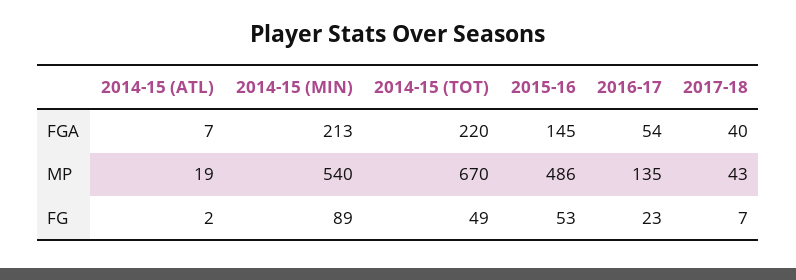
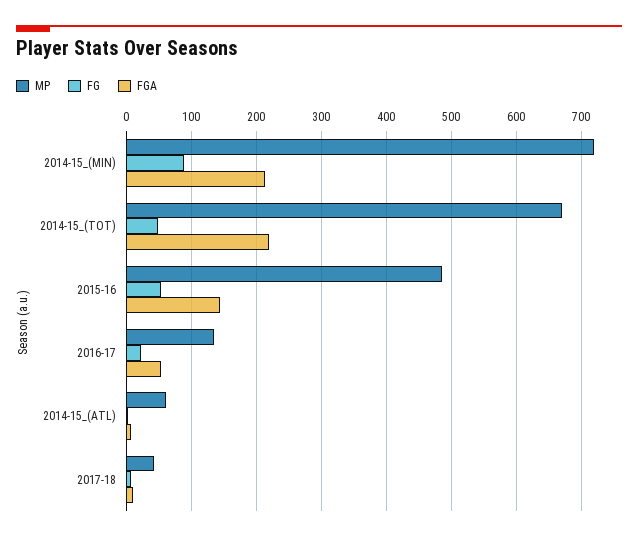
FGA, 2017-18: 40 -> 10
MP, 2014-15 (ATL): 19 -> 60
MP, 2014-15 (MIN): 540 -> 720

